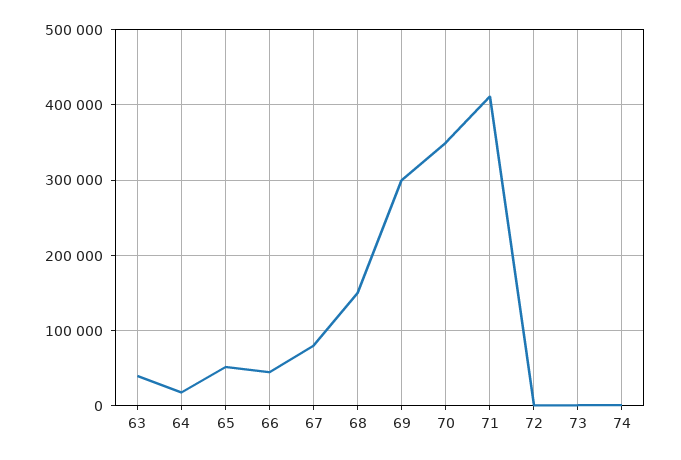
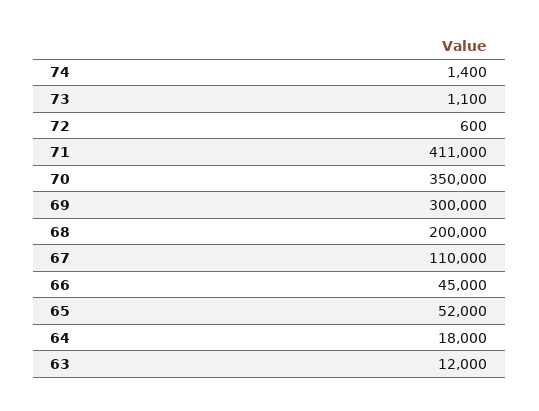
63: 40000 -> 12000
67: 80000 -> 110000
68: 150000 -> 200000

